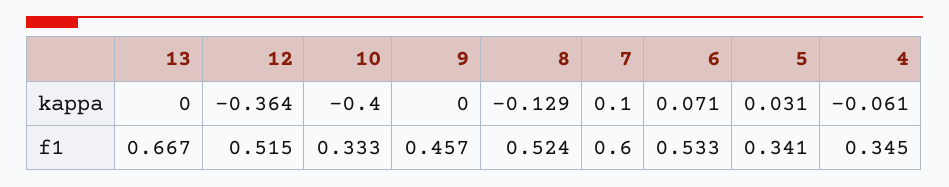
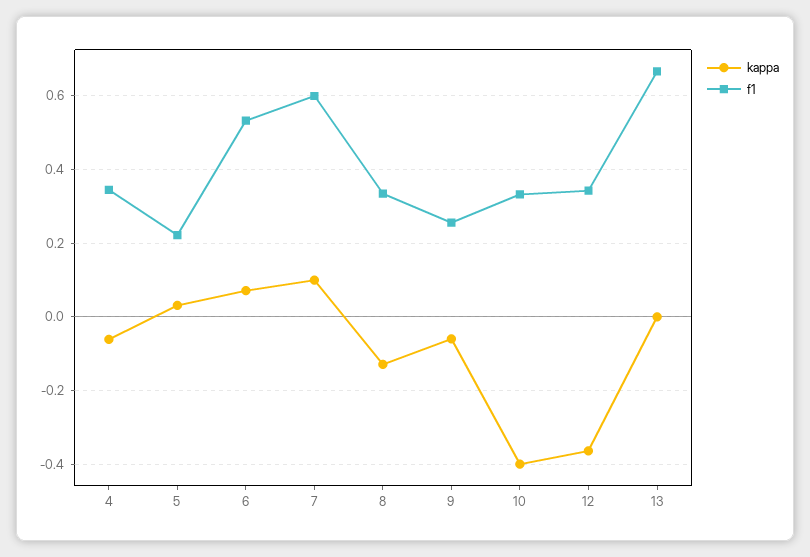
kappa, 9: 0 -> -0.06
f1, 12: 0.515 -> 0.34
f1, 9: 0.457 -> 0.26
f1, 8: 0.524 -> 0.34
f1, 5: 0.341 -> 0.22

